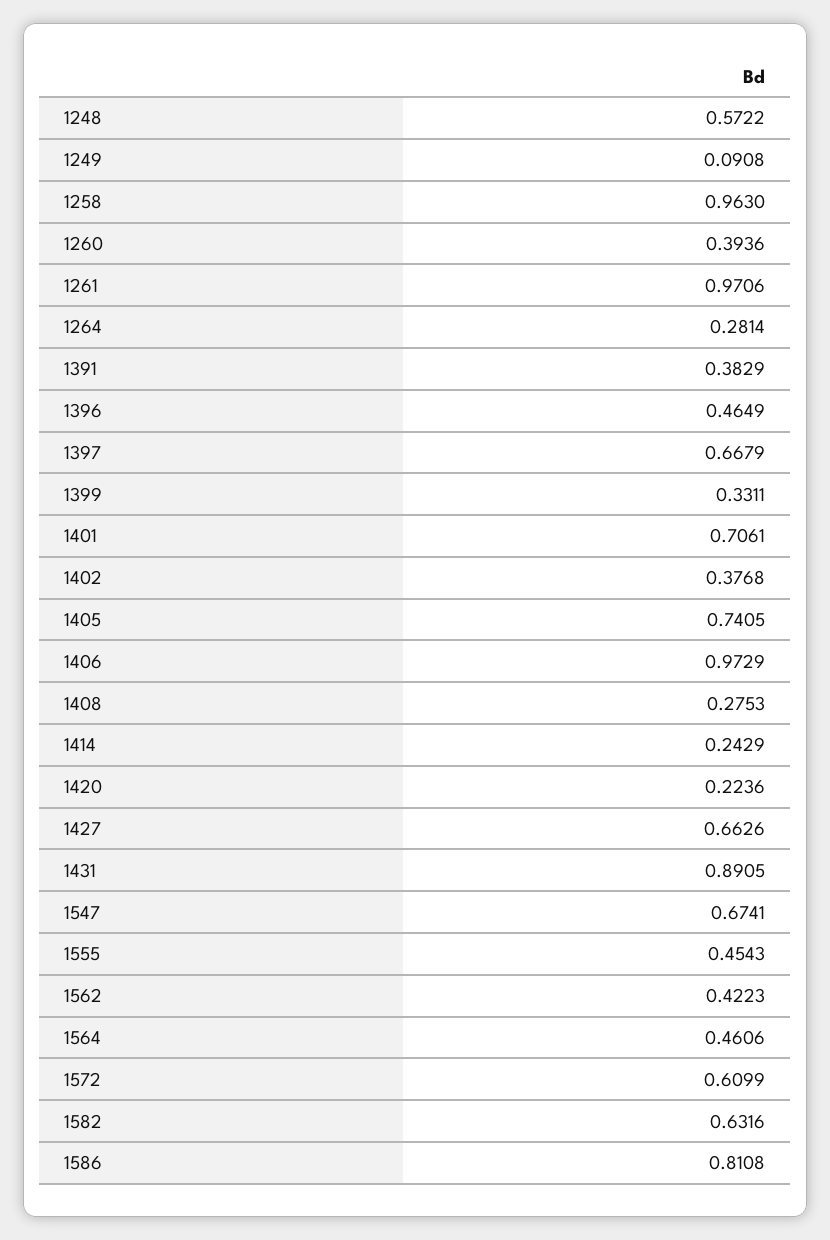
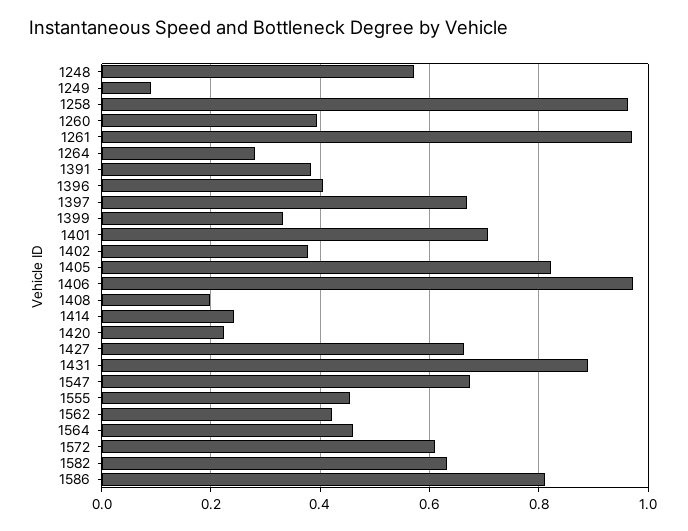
1396: 0.4649 -> 0.4
1405: 0.7405 -> 0.82
1408: 0.2753 -> 0.2

